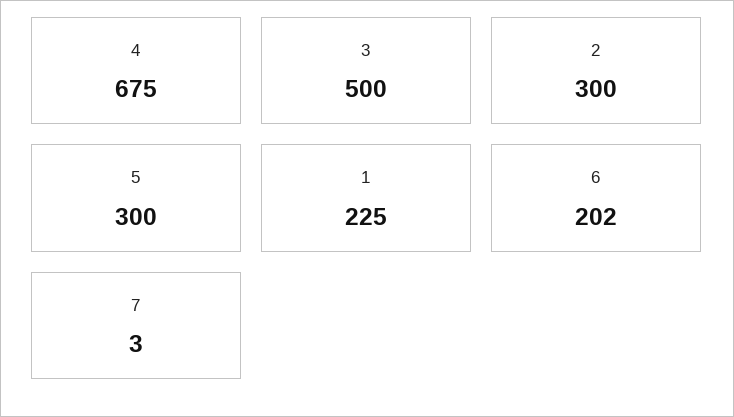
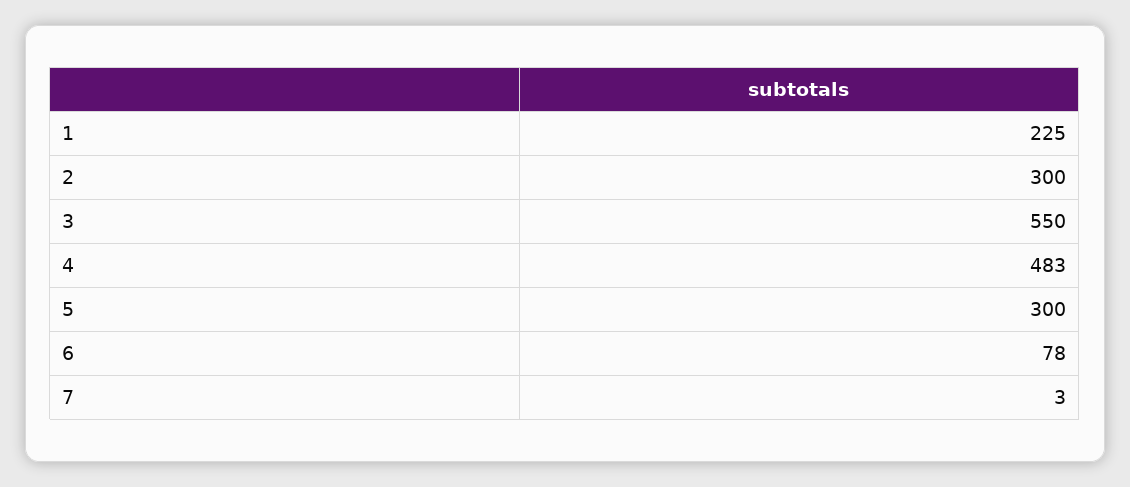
4: 675 -> 483
3: 500 -> 550
6: 202 -> 78

